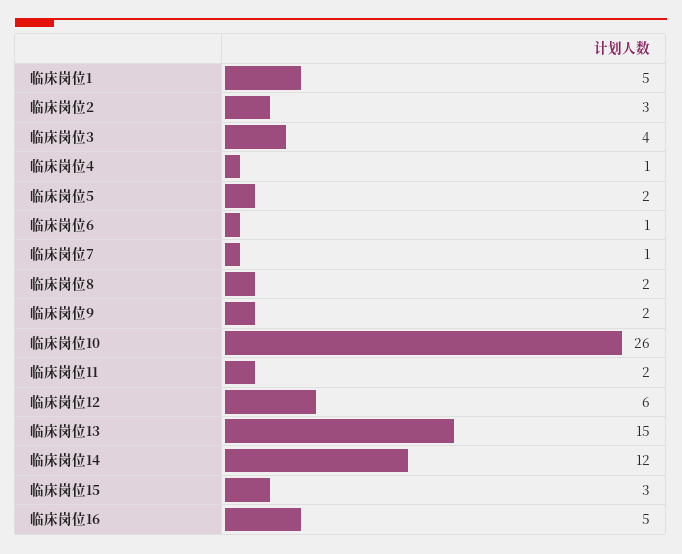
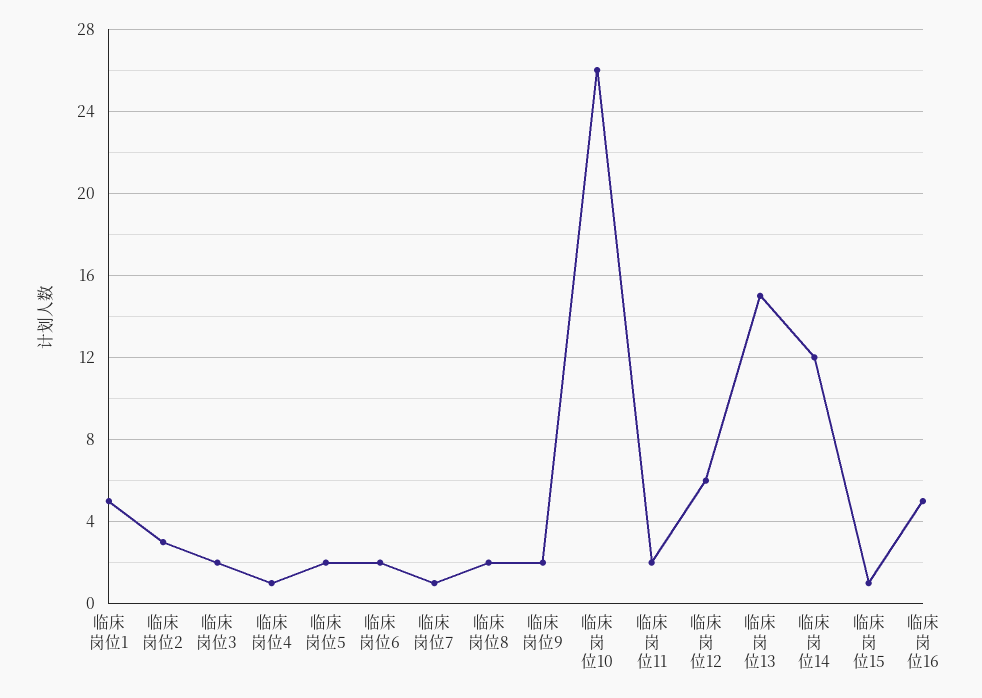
临床岗位3: 4 -> 2
临床岗位6: 1 -> 2
临床岗位15: 3 -> 1

